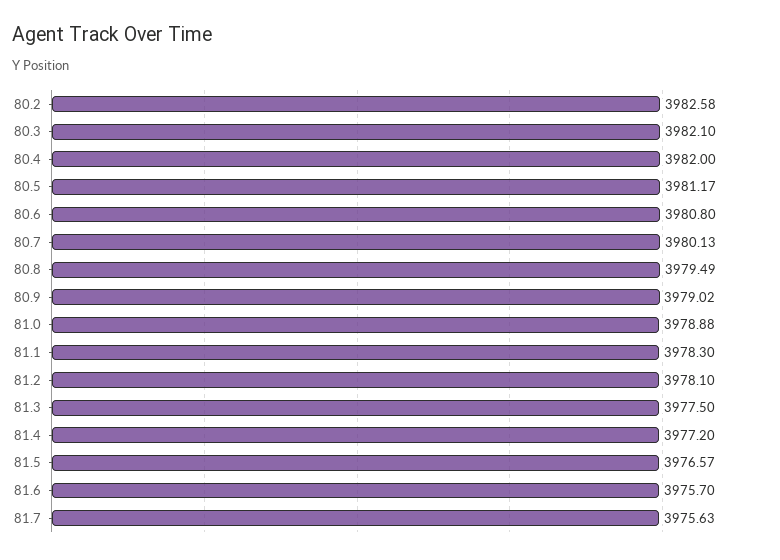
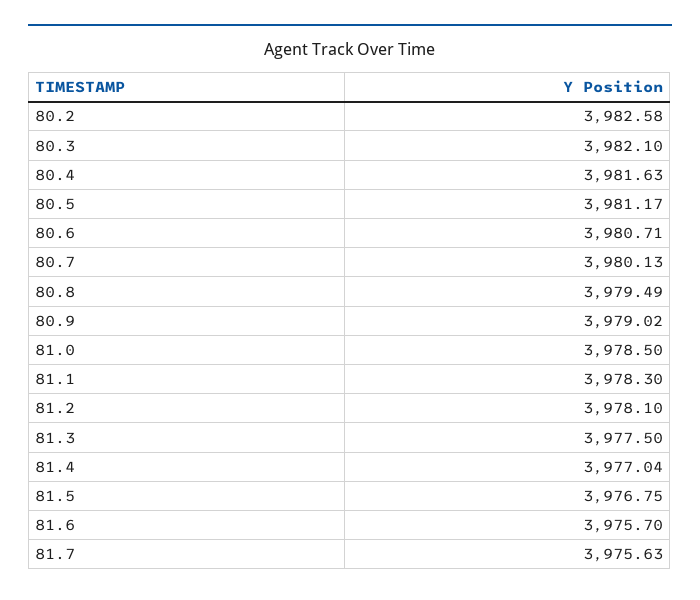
80.4: 3982 -> 3981.63
80.6: 3980.8 -> 3980.71
81.0: 3978.88 -> 3978.5
81.4: 3977.2 -> 3977.04
81.5: 3976.57 -> 3976.75

